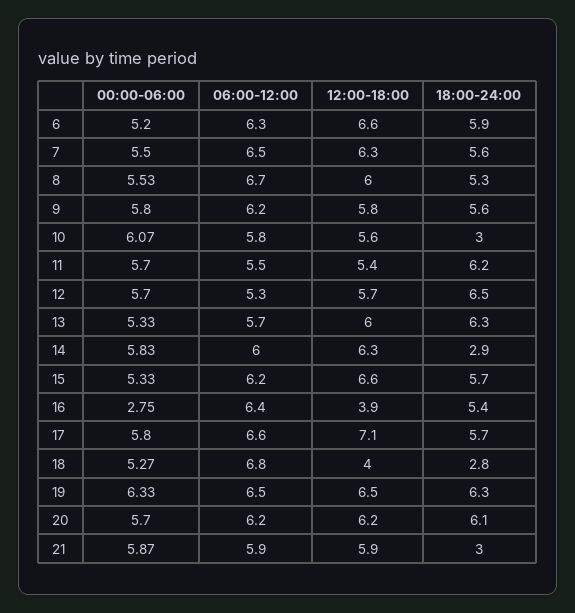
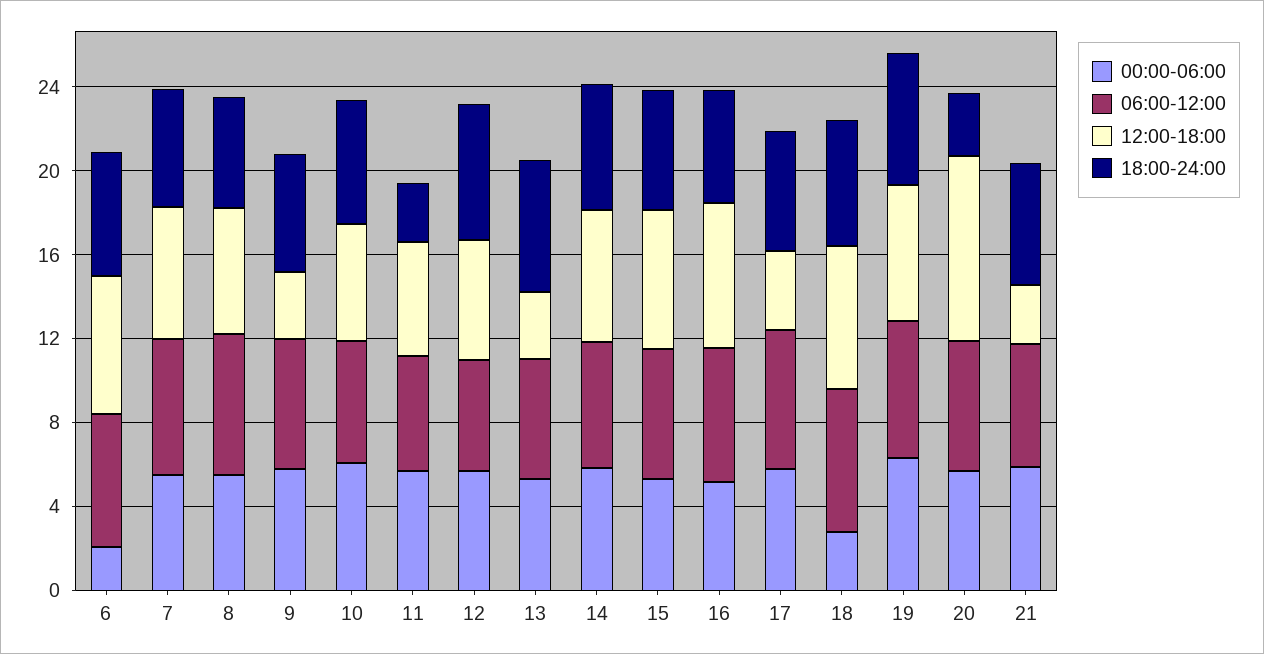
00:00-06:00, 6: 5.2 -> 2
12:00-18:00, 9: 5.8 -> 3
18:00-24:00, 10: 3 -> 6
18:00-24:00, 11: 6.2 -> 3
12:00-18:00, 13: 6 -> 3
18:00-24:00, 14: 2.9 -> 6
00:00-06:00, 16: 2.75 -> 5
12:00-18:00, 16: 3.9 -> 7
12:00-18:00, 17: 7.1 -> 4
00:00-06:00, 18: 5.27 -> 3
12:00-18:00, 18: 4 -> 7
18:00-24:00, 18: 2.8 -> 6
12:00-18:00, 20: 6.2 -> 9
18:00-24:00, 20: 6.1 -> 3
12:00-18:00, 21: 5.9 -> 3
18:00-24:00, 21: 3 -> 6

